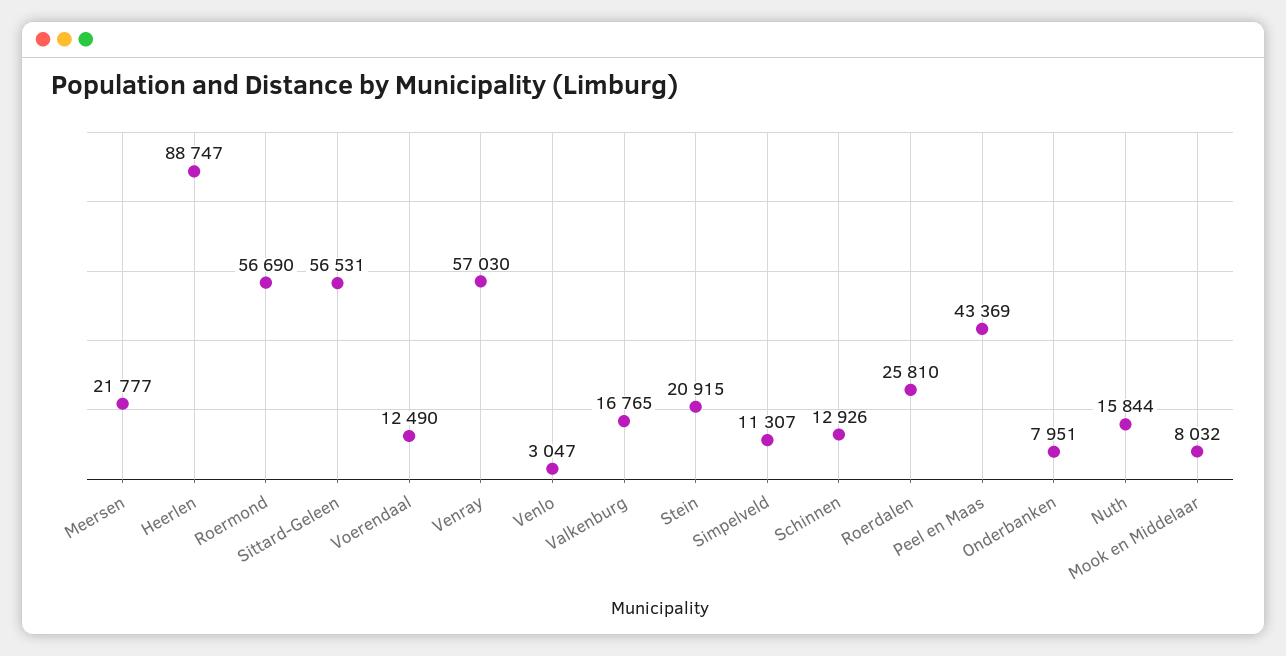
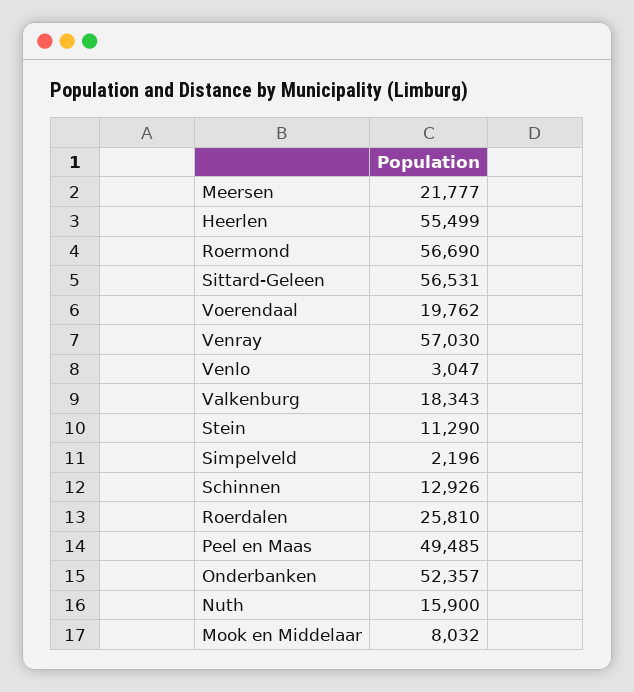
Heerlen: 88747 -> 55499
Voerendaal: 12490 -> 19762
Valkenburg: 16765 -> 18343
Stein: 20915 -> 11290
Simpelveld: 11307 -> 2196
Peel en Maas: 43369 -> 49485
Onderbanken: 7951 -> 52357
Nuth: 15844 -> 15900

